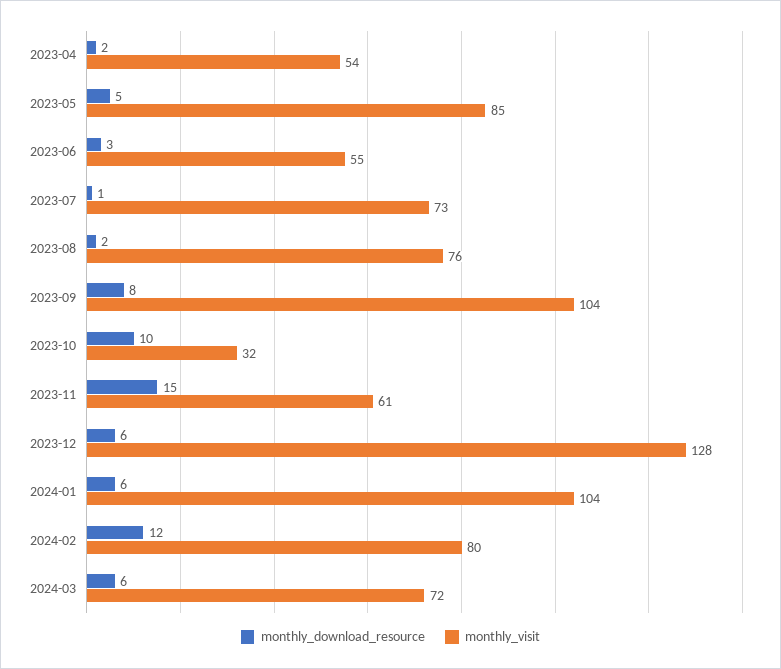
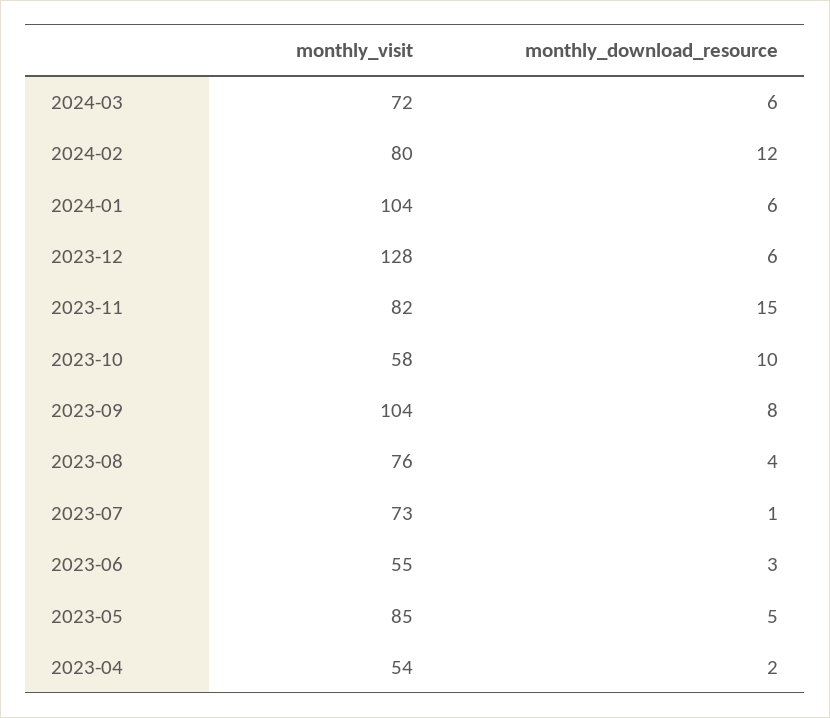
monthly_download_resource, 2023-08: 2 -> 4
monthly_visit, 2023-10: 32 -> 58
monthly_visit, 2023-11: 61 -> 82

